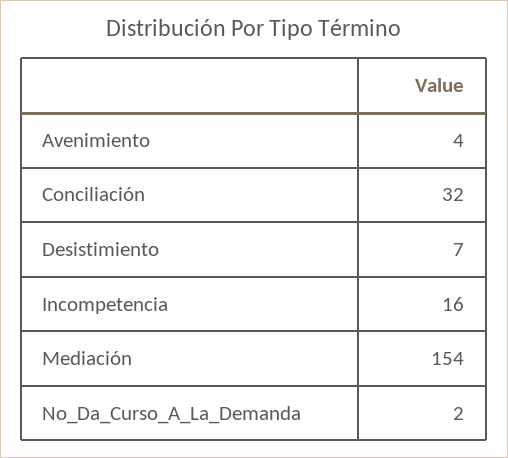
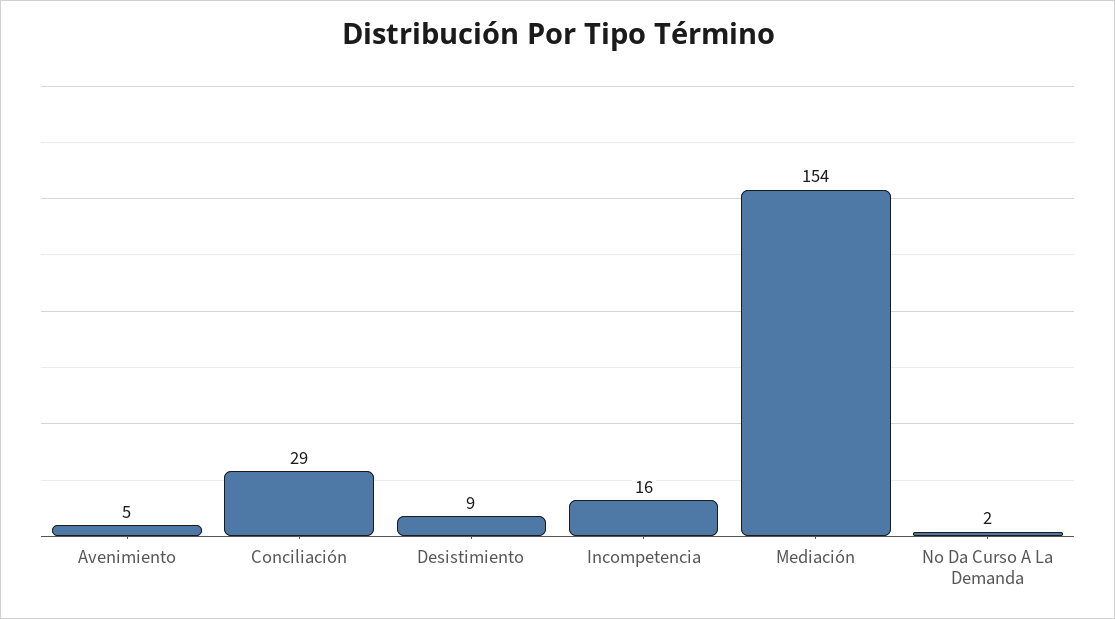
Avenimiento: 4 -> 5
Conciliación: 32 -> 29
Desistimiento: 7 -> 9

